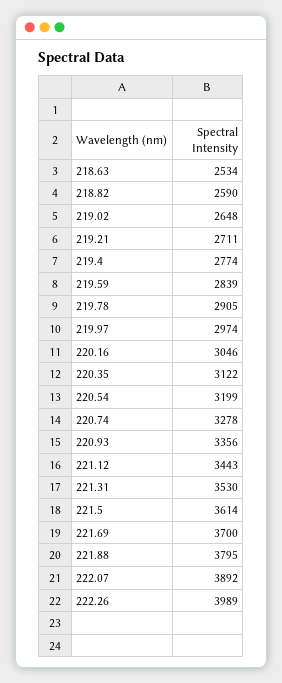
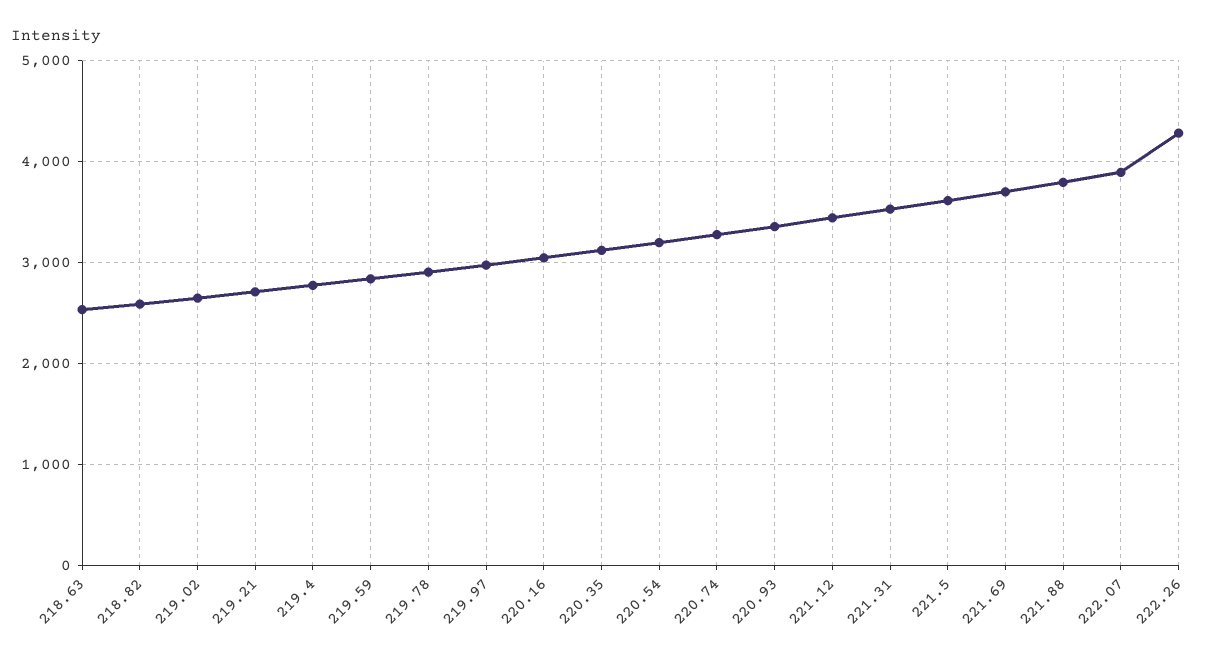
222.26: 3989 -> 4300

